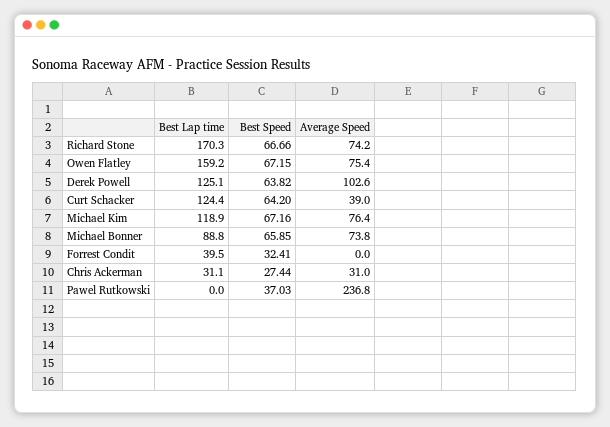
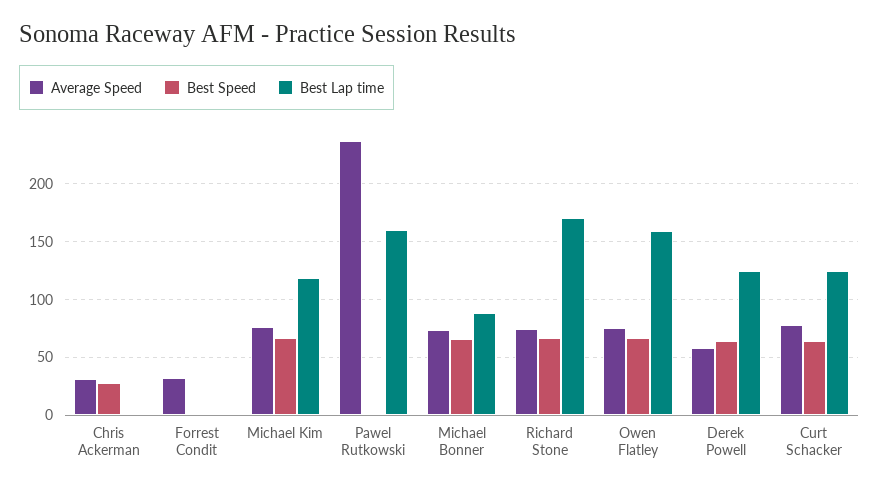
Average Speed, Derek Powell: 102.6 -> 60
Average Speed, Curt Schacker: 39 -> 80
Best Lap time, Forrest Condit: 39.5 -> 0
Best Speed, Forrest Condit: 32.41 -> 0
Average Speed, Forrest Condit: 0 -> 30
Best Lap time, Chris Ackerman: 31.1 -> 0
Best Lap time, Pawel Rutkowski: 0 -> 160
Best Speed, Pawel Rutkowski: 37.03 -> 0

